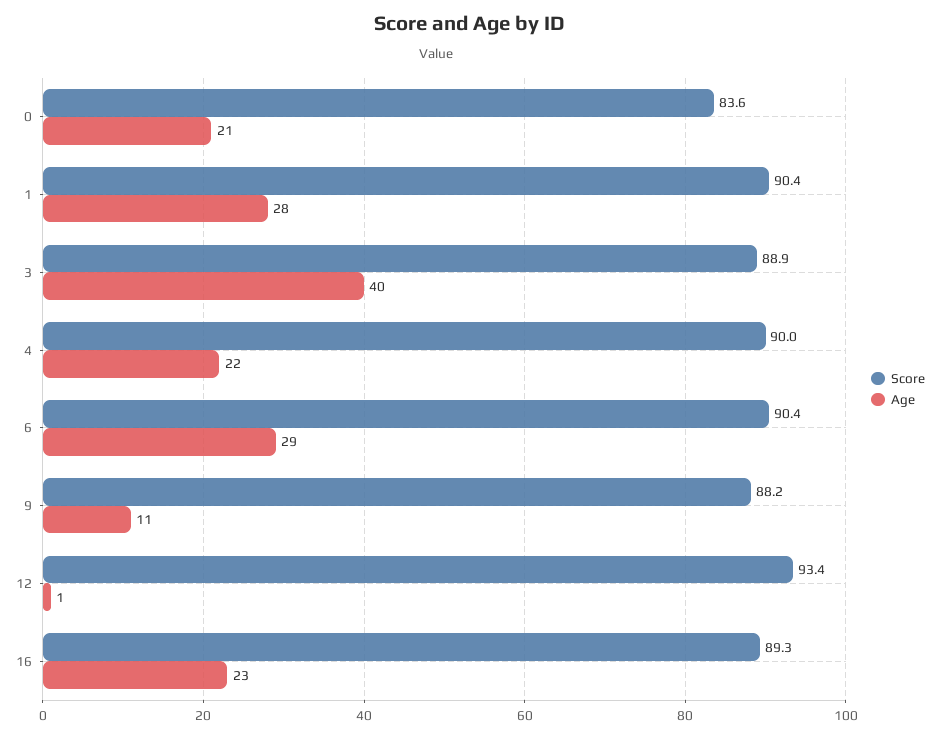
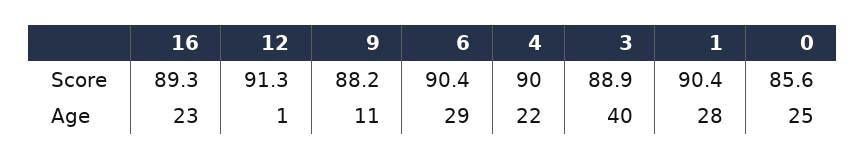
Score, 0: 83.6 -> 85.6
Age, 0: 21 -> 25
Score, 12: 93.4 -> 91.3

